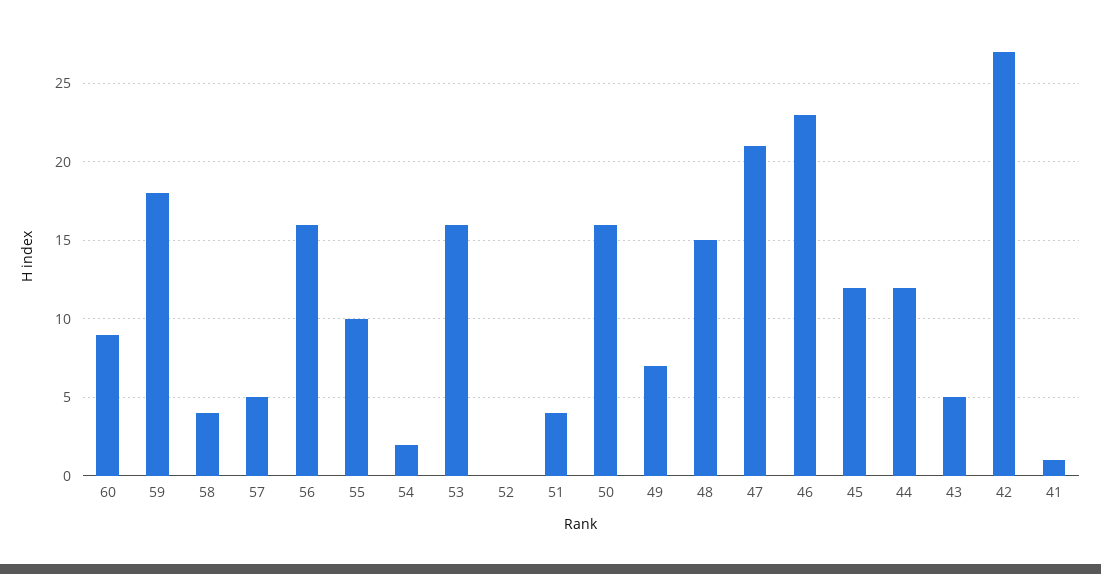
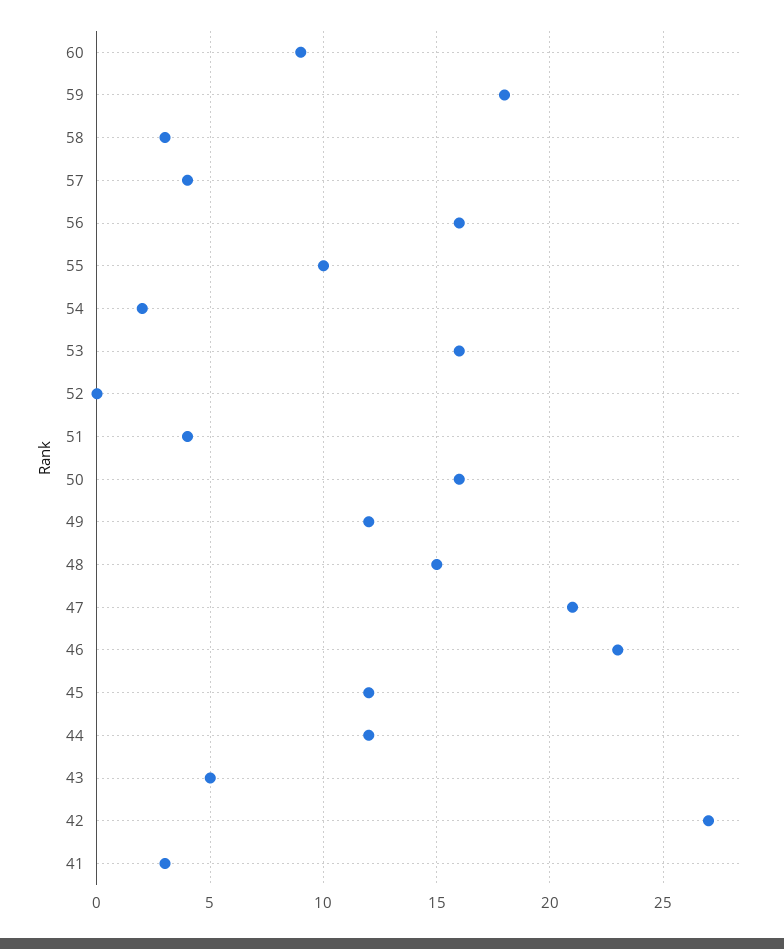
58: 4 -> 3
57: 5 -> 4
49: 7 -> 12
41: 1 -> 3

